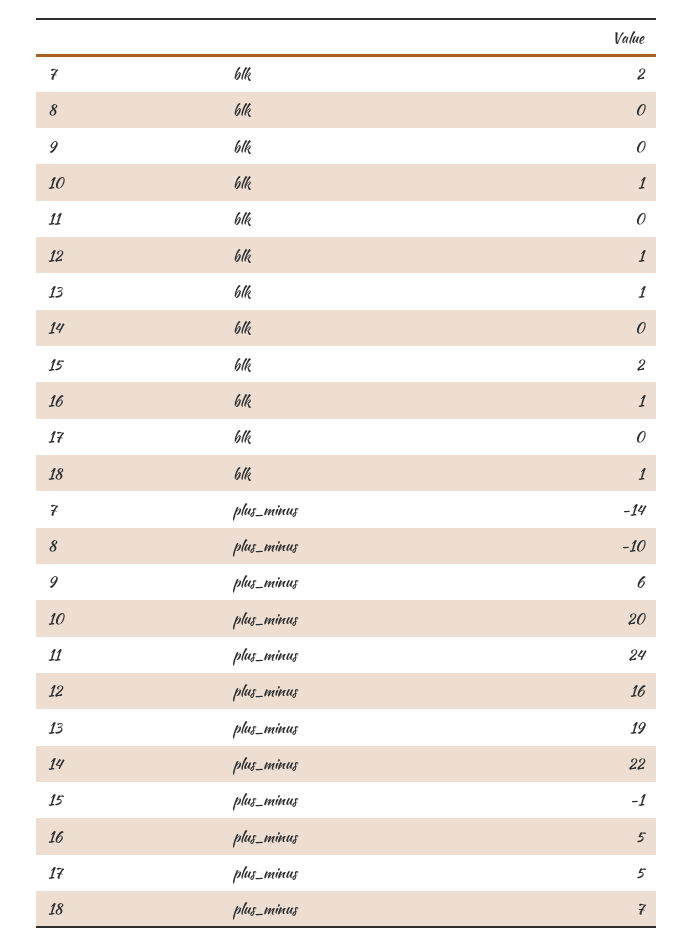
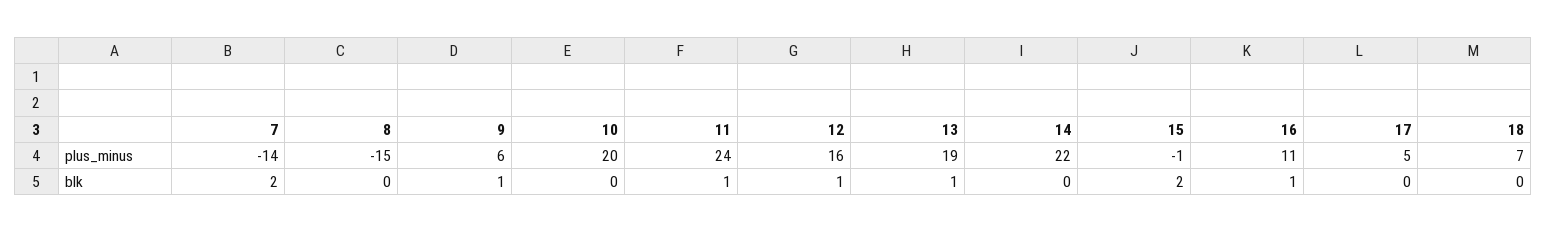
9, blk: 0 -> 1
10, blk: 1 -> 0
11, blk: 0 -> 1
18, blk: 1 -> 0
8, plus_minus: -10 -> -15
16, plus_minus: 5 -> 11

